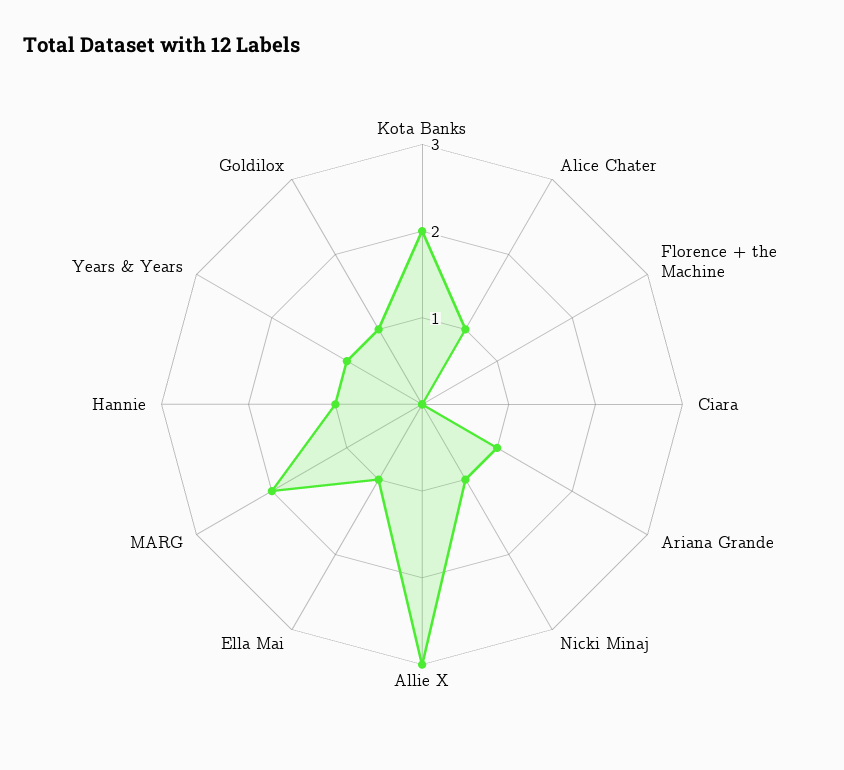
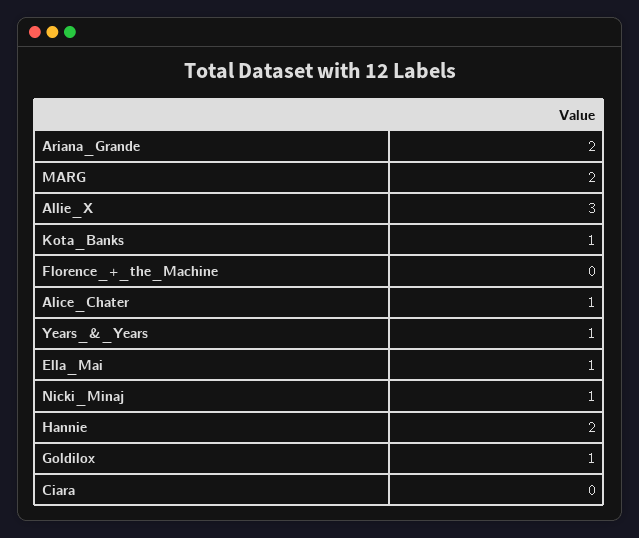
Kota Banks: 2 -> 1
Ariana Grande: 1 -> 2
Hannie: 1 -> 2

